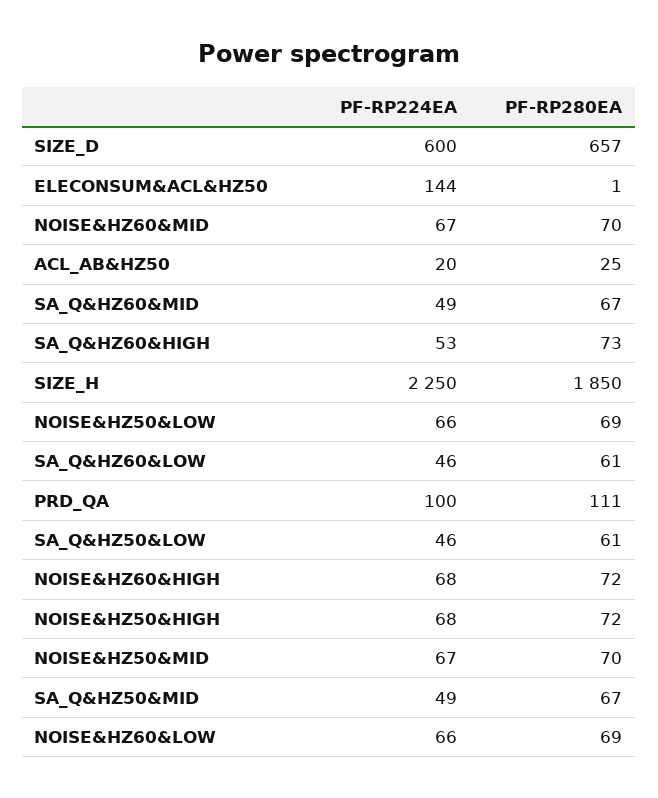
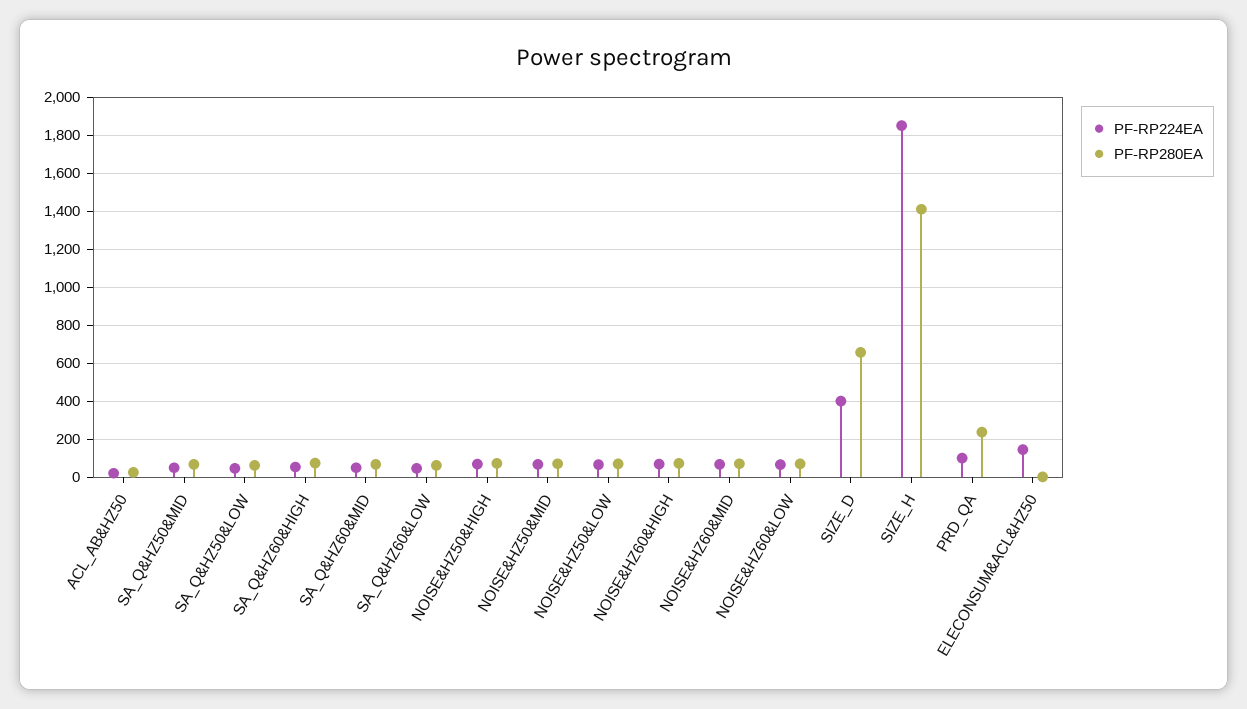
PF-RP224EA, SIZE_D: 600 -> 400
PF-RP224EA, SIZE_H: 2250 -> 1850
PF-RP280EA, SIZE_H: 1850 -> 1400
PF-RP280EA, PRD_QA: 111 -> 250

